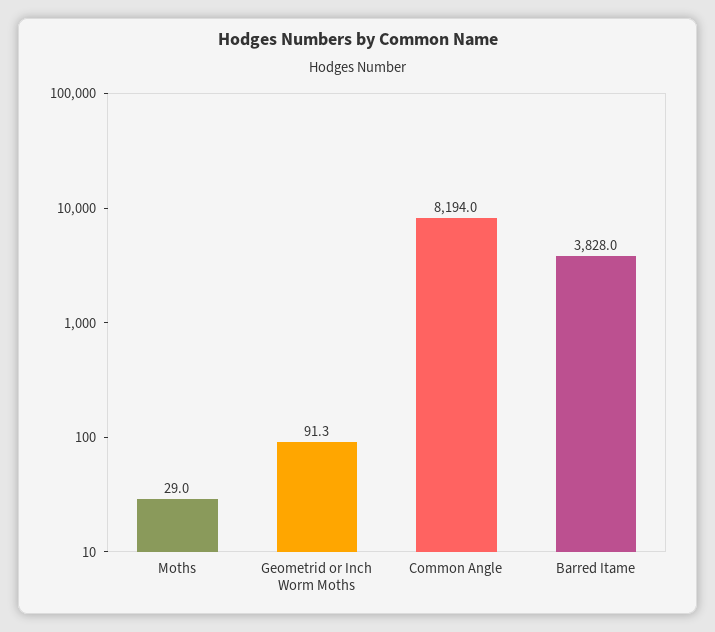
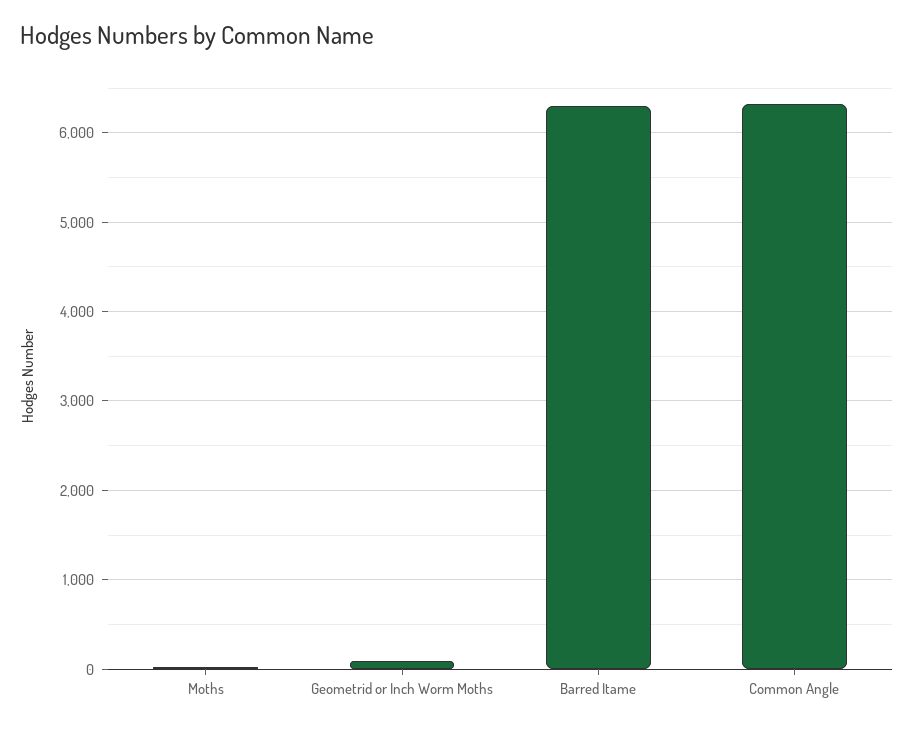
Common Angle: 8194 -> 6300
Barred Itame: 3828 -> 6300

